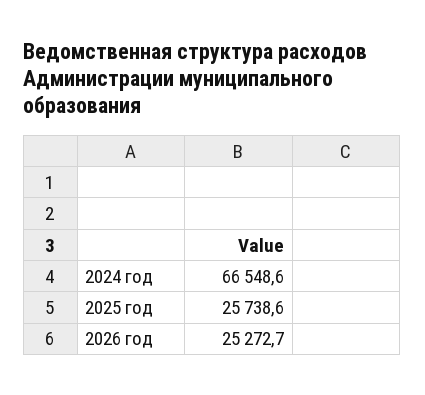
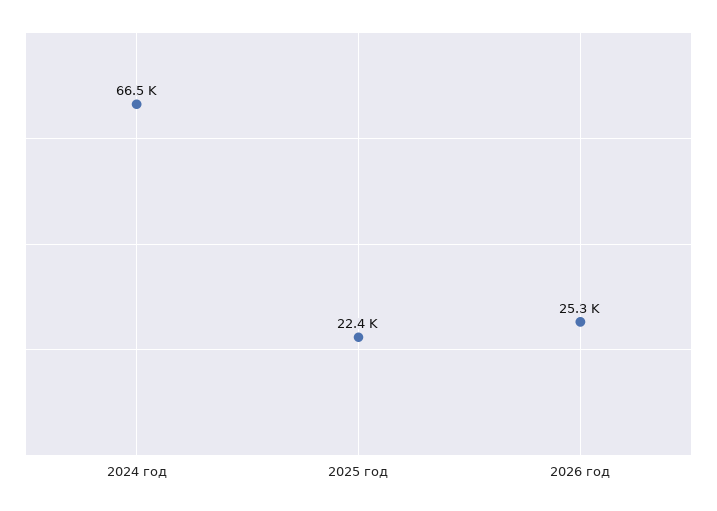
2025 год: 25738.6 -> 22400

